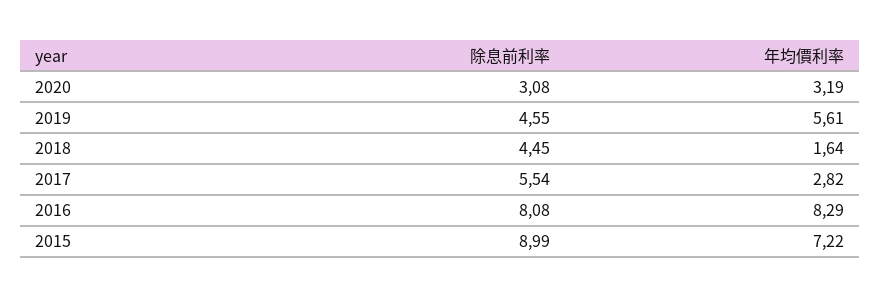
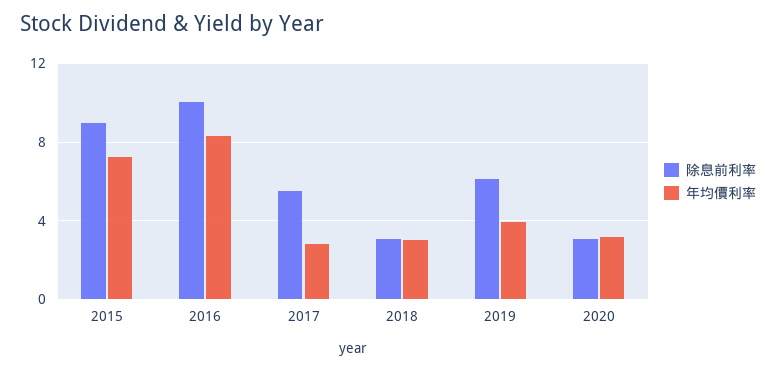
除息前利率, 2019: 4.55 -> 6
年均價利率, 2019: 5.61 -> 4
除息前利率, 2018: 4.45 -> 3
年均價利率, 2018: 1.64 -> 3
除息前利率, 2016: 8.08 -> 10

